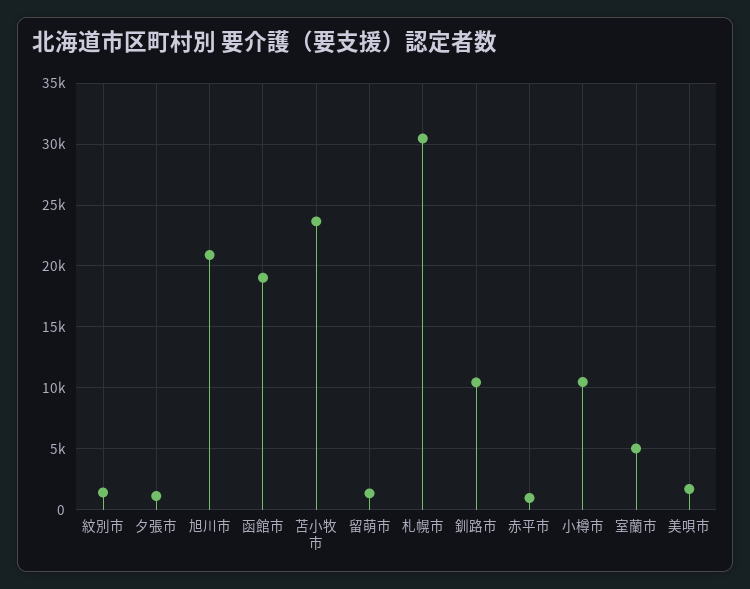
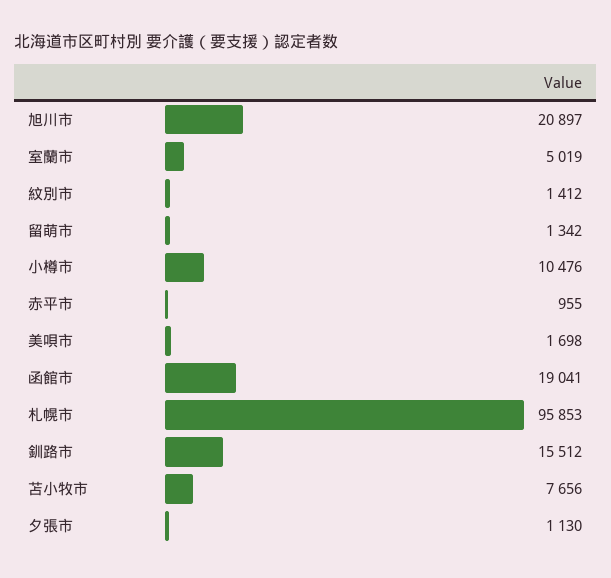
苫小牧市: 23500 -> 7656
札幌市: 30500 -> 95853
釧路市: 10500 -> 15512

